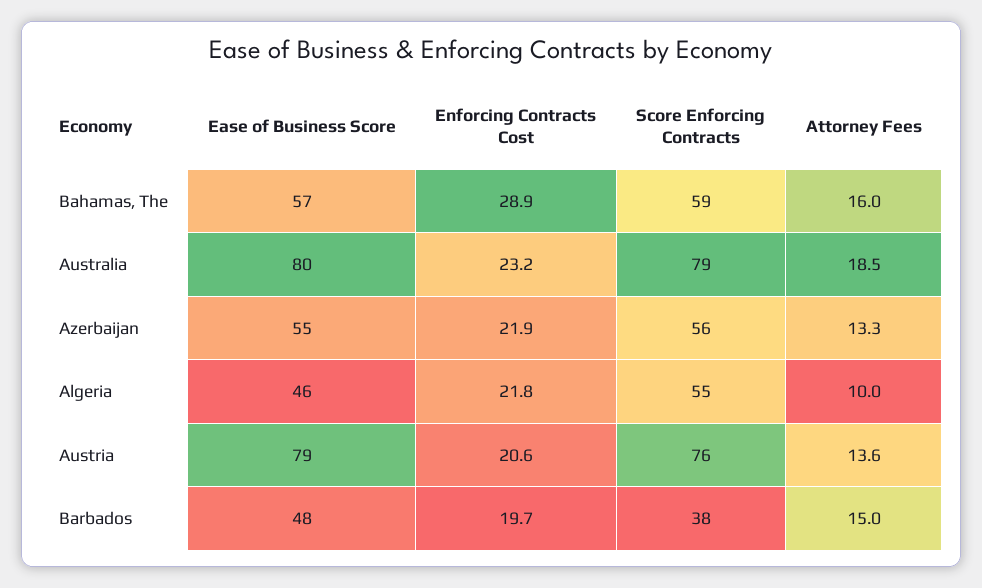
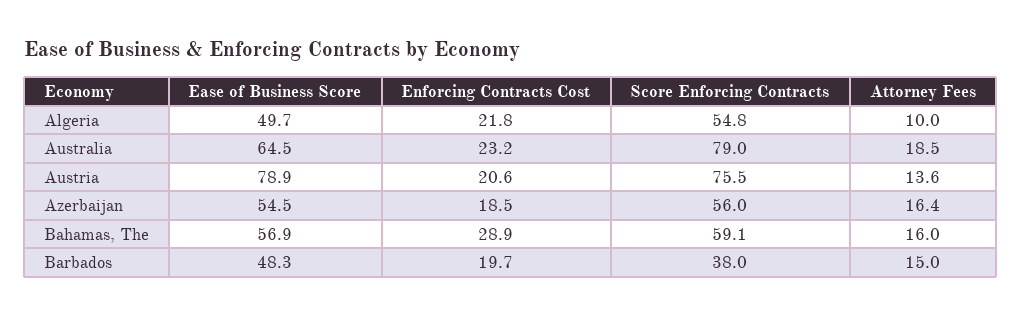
Ease of Business Score, Australia: 80 -> 64.5
Enforcing Contracts Cost, Azerbaijan: 21.9 -> 18.5
Attorney Fees, Azerbaijan: 13.3 -> 16.4
Ease of Business Score, Algeria: 46 -> 49.7

